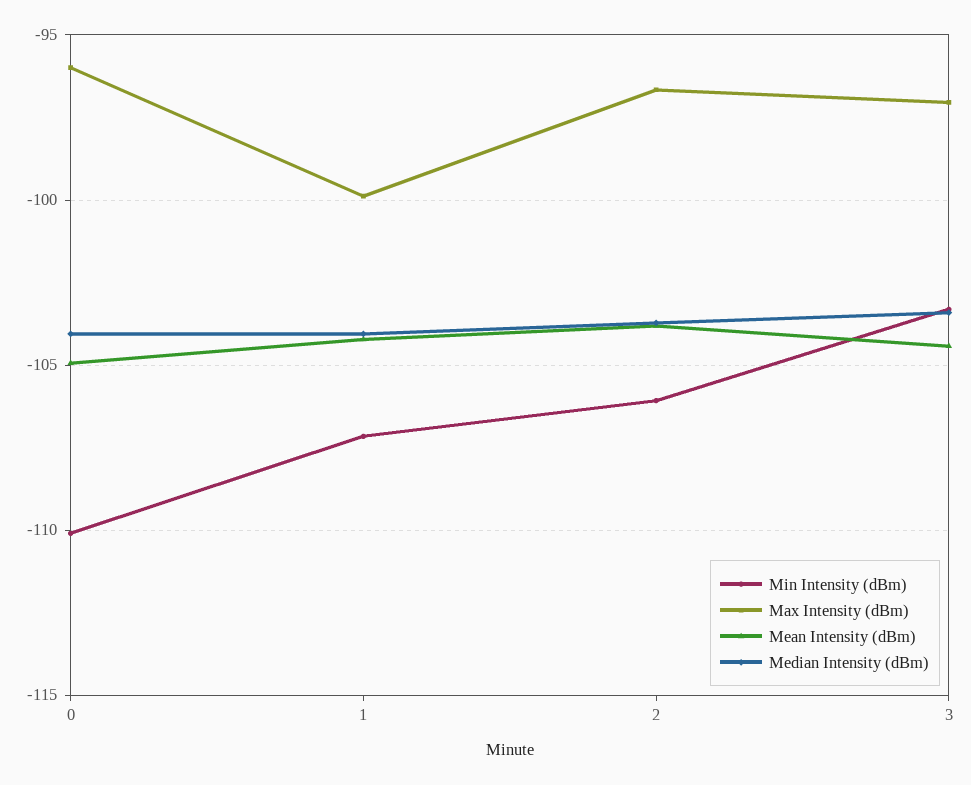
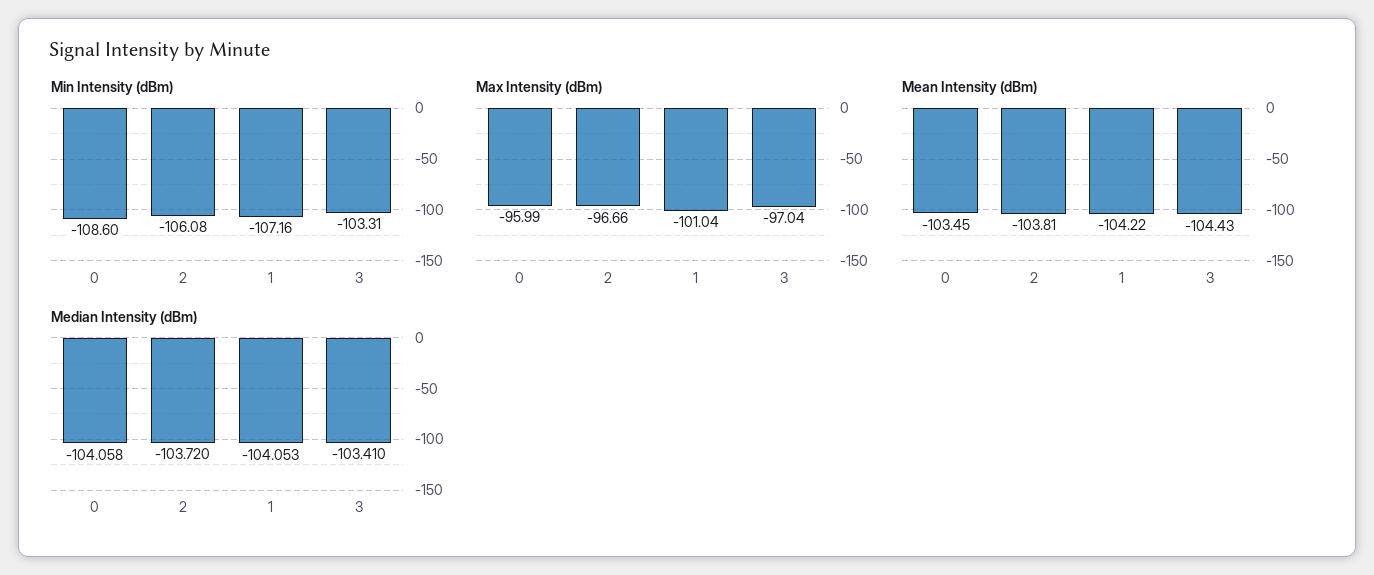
Min Intensity (dBm), 0: -110 -> -108.6
Mean Intensity (dBm), 0: -105 -> -103.45
Max Intensity (dBm), 1: -100 -> -101.04

